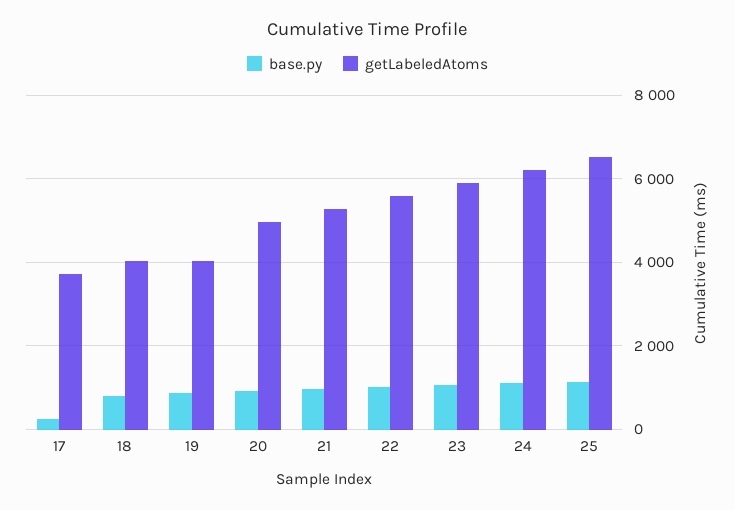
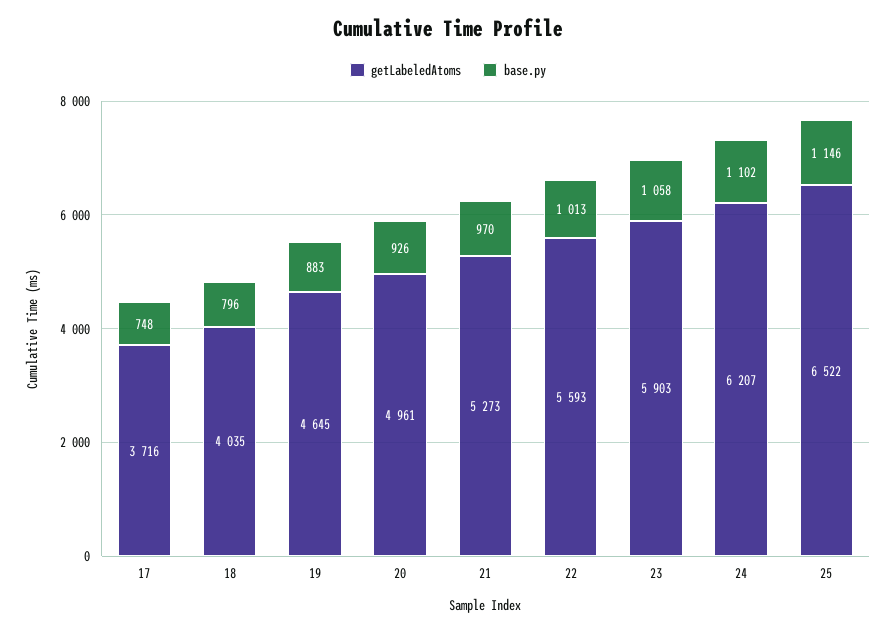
base.py, 17: 200 -> 748
getLabeledAtoms, 19: 4000 -> 4645

